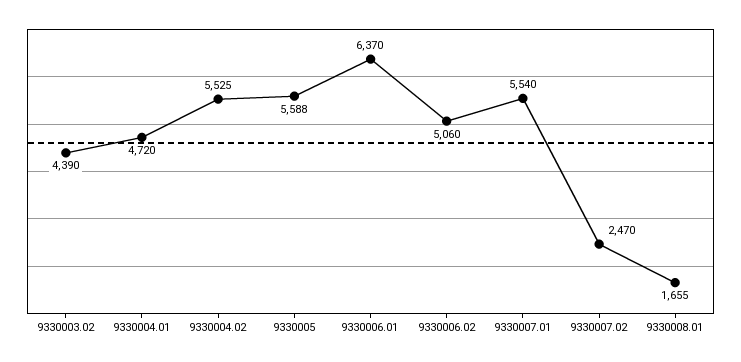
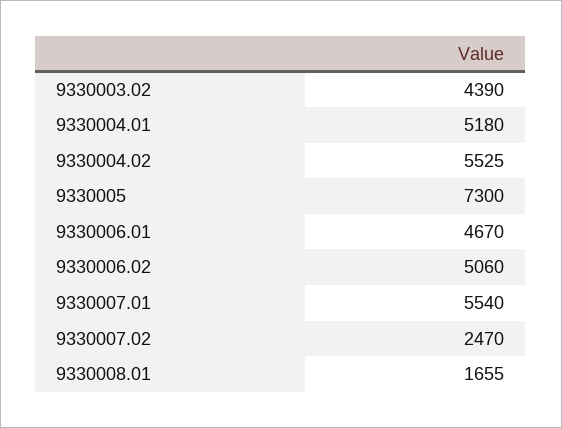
9330004.01: 4720 -> 5180
9330005: 5588 -> 7300
9330006.01: 6370 -> 4670

